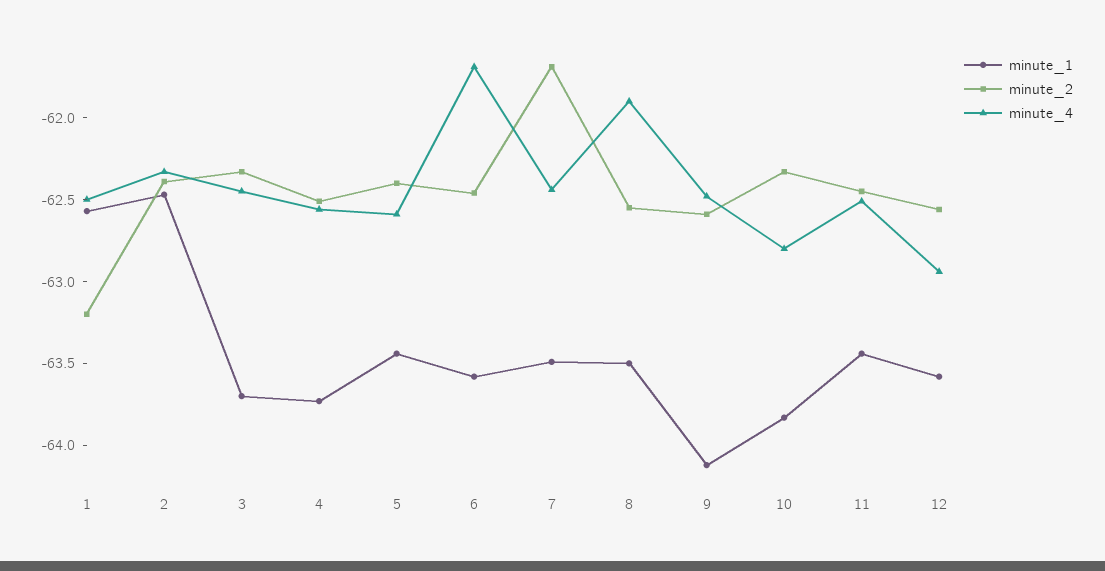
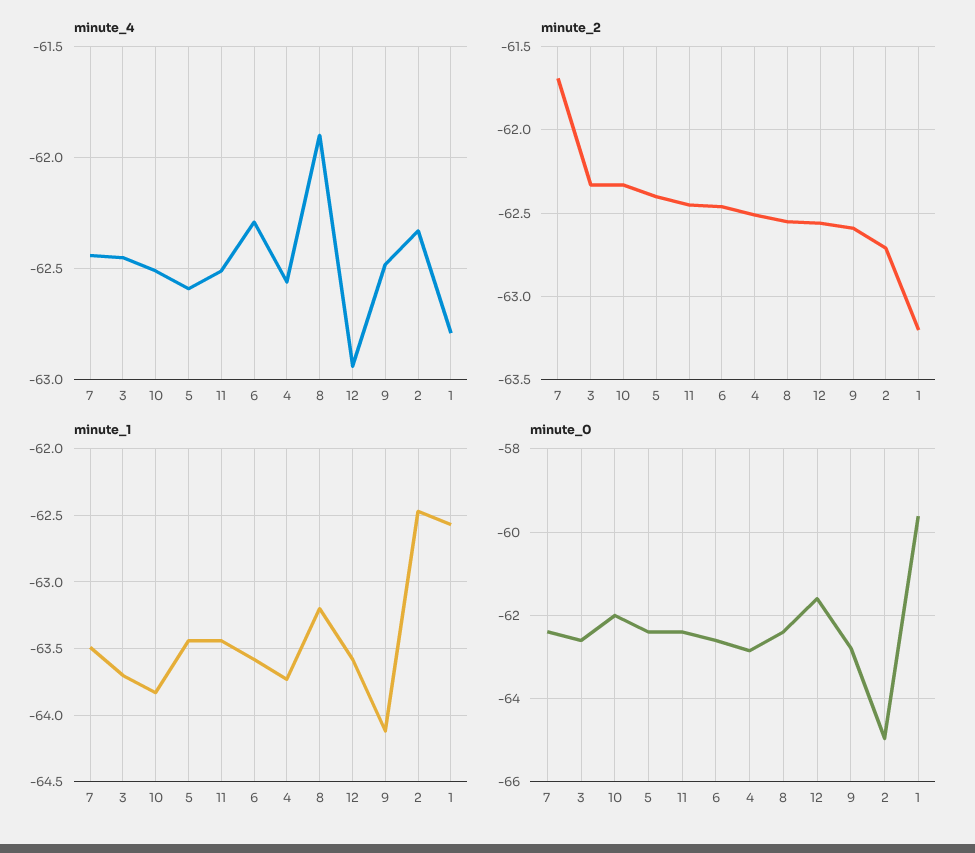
minute_4, 1: -62.5 -> -62.8
minute_2, 2: -62.4 -> -62.7
minute_4, 6: -61.7 -> -62.3
minute_1, 8: -63.5 -> -63.2
minute_4, 10: -62.8 -> -62.5
minute_0, 7: none -> -62.4
minute_0, 3: none -> -62.6
minute_0, 10: none -> -62
minute_0, 5: none -> -62.4
minute_0, 11: none -> -62.4
minute_0, 6: none -> -62.6
minute_0, 4: none -> -62.8
minute_0, 8: none -> -62.4
minute_0, 12: none -> -61.6
minute_0, 9: none -> -62.8
minute_0, 2: none -> -65
minute_0, 1: none -> -59.6

